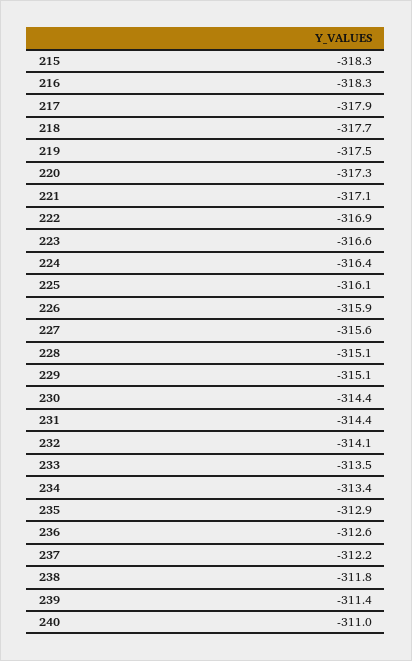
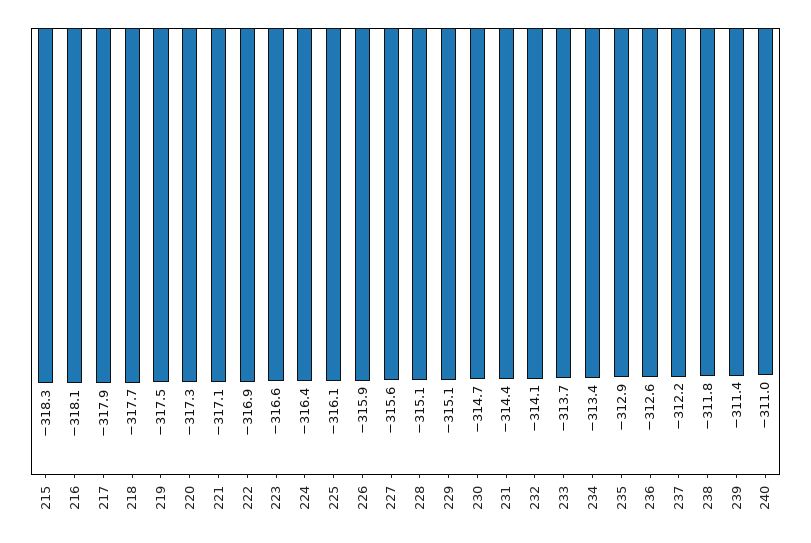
216: -318.3 -> -318.1
230: -314.4 -> -314.7
233: -313.5 -> -313.7

